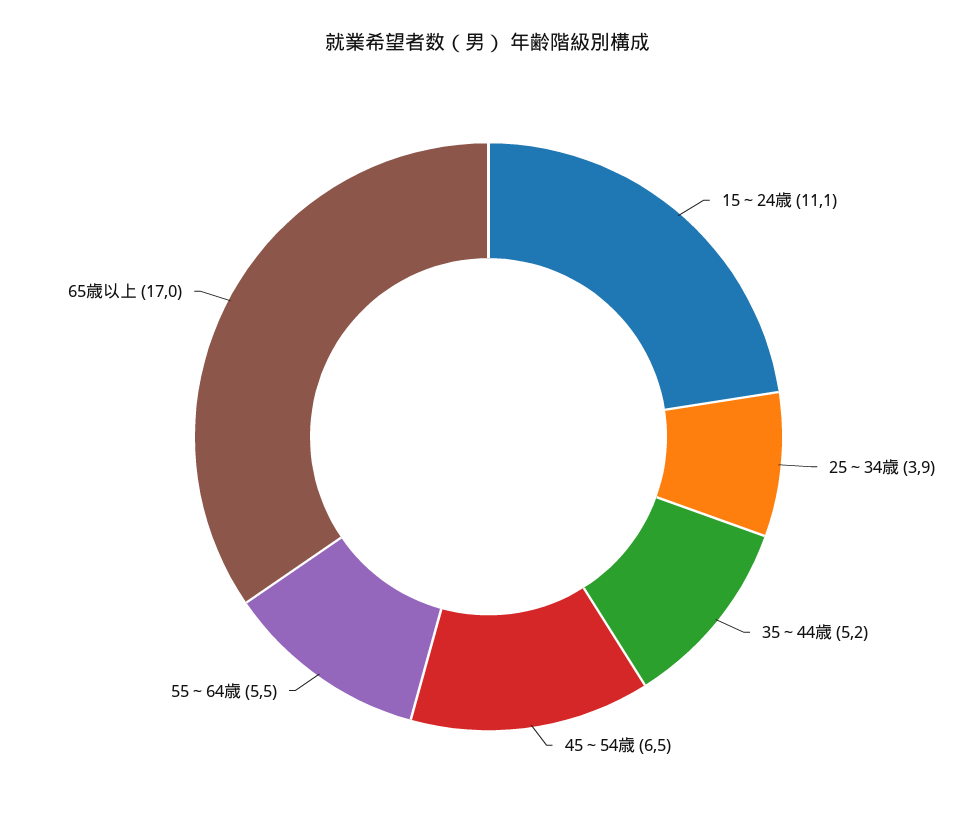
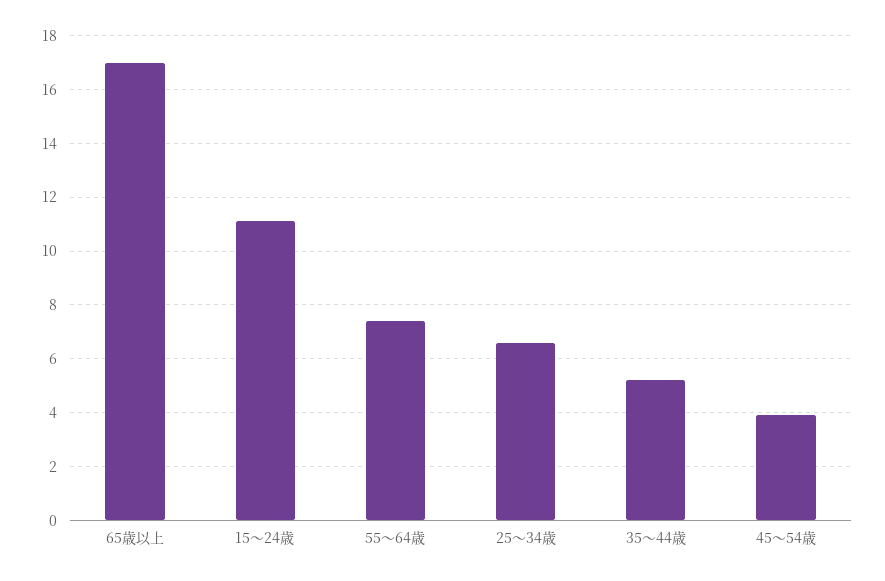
25～34歳: 3.9 -> 6.5
45～54歳: 6.5 -> 4
55～64歳: 5.5 -> 7.5

